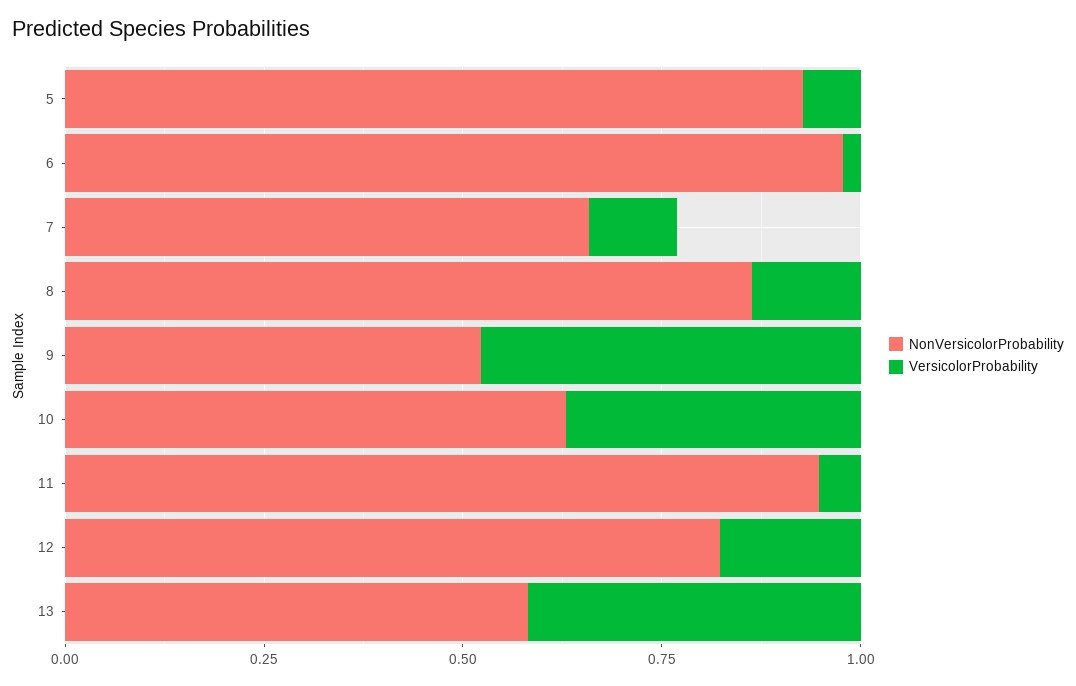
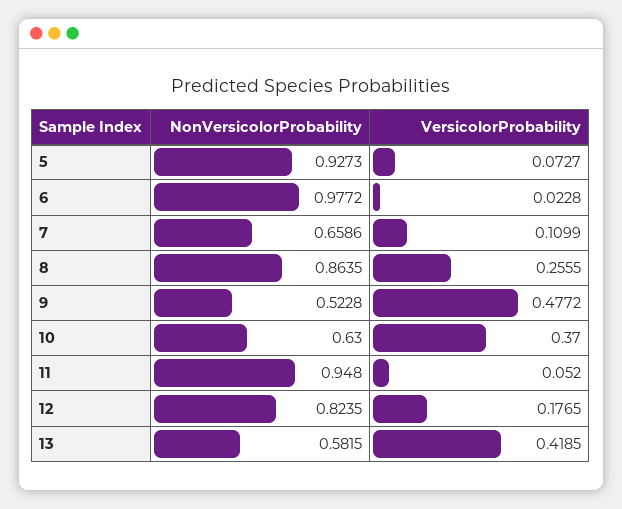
VersicolorProbability, 8: 0.15 -> 0.2555

